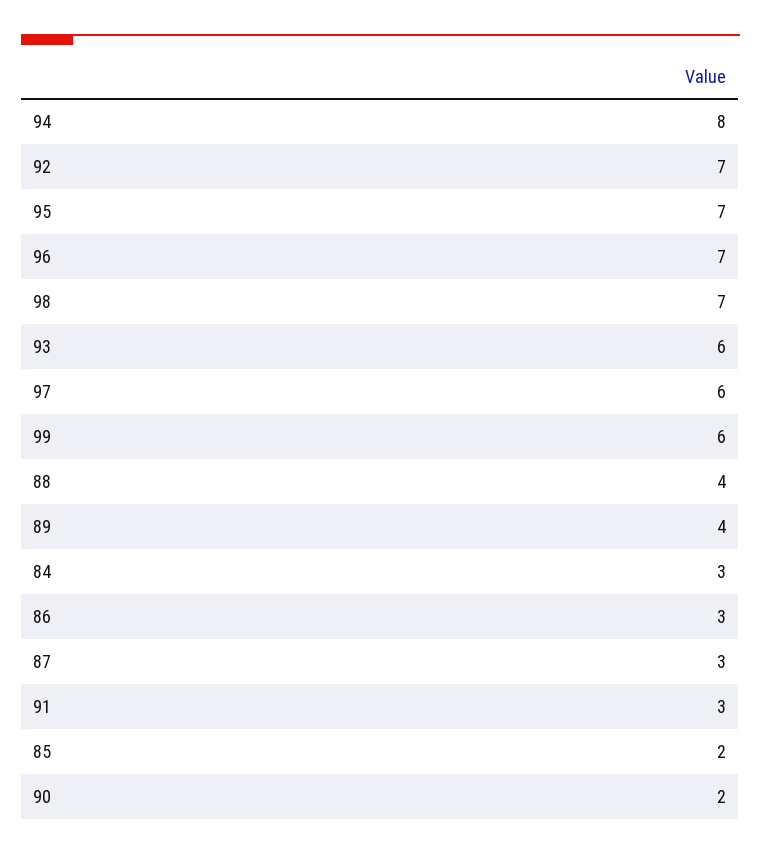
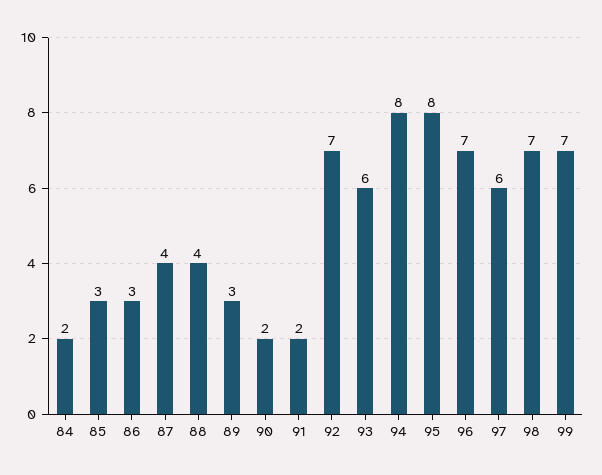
95: 7 -> 8
99: 6 -> 7
89: 4 -> 3
84: 3 -> 2
87: 3 -> 4
91: 3 -> 2
85: 2 -> 3

